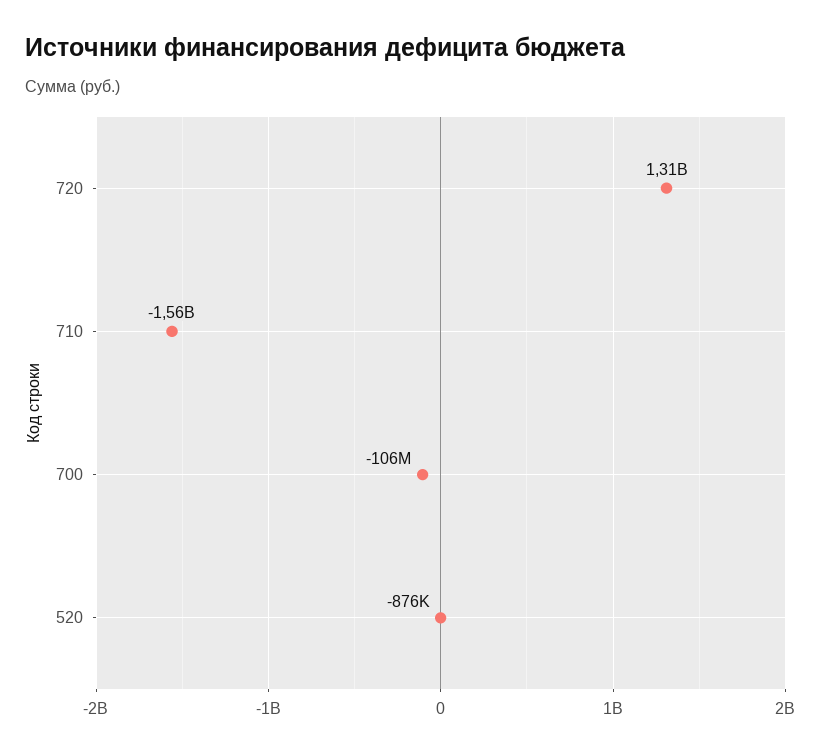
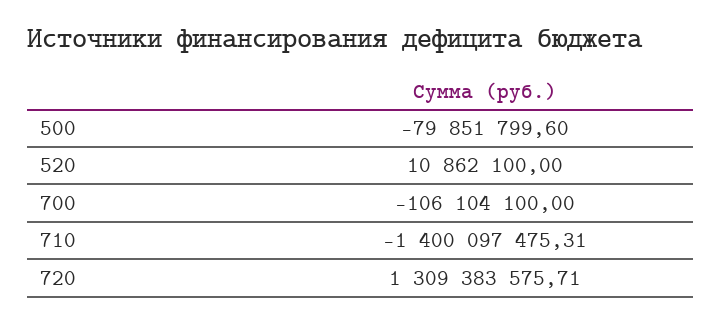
710: -1560000000 -> -1400097475.31
520: -876000 -> 10862100
500: none -> -79851799.6

